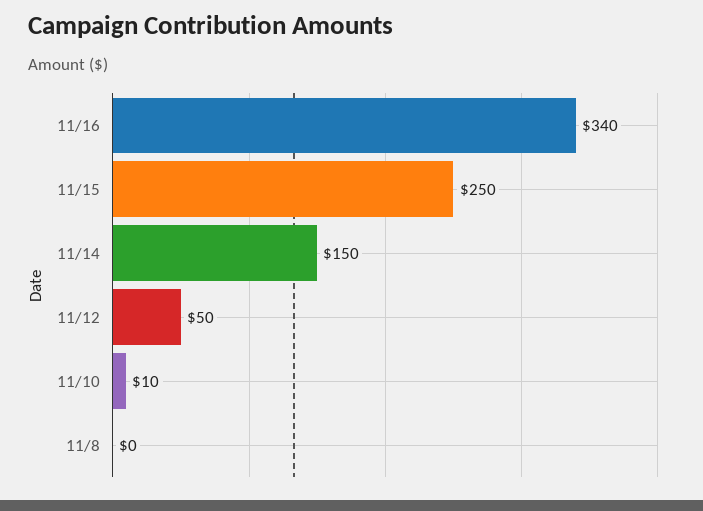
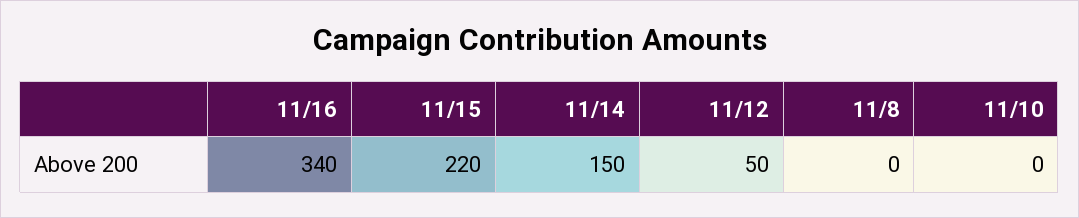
11/15: 250 -> 220
11/10: 10 -> 0

